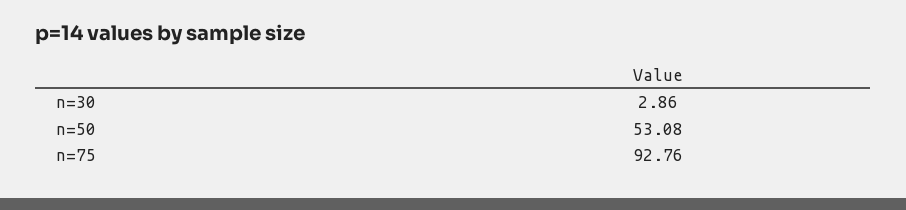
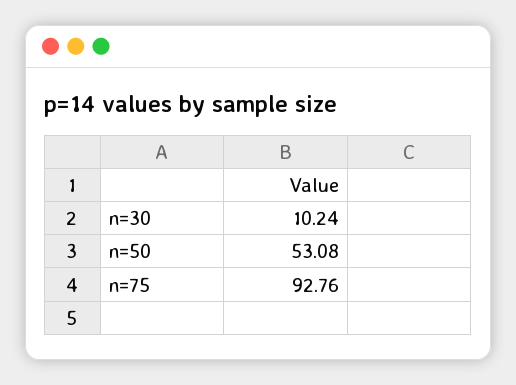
n=30: 2.86 -> 10.24

